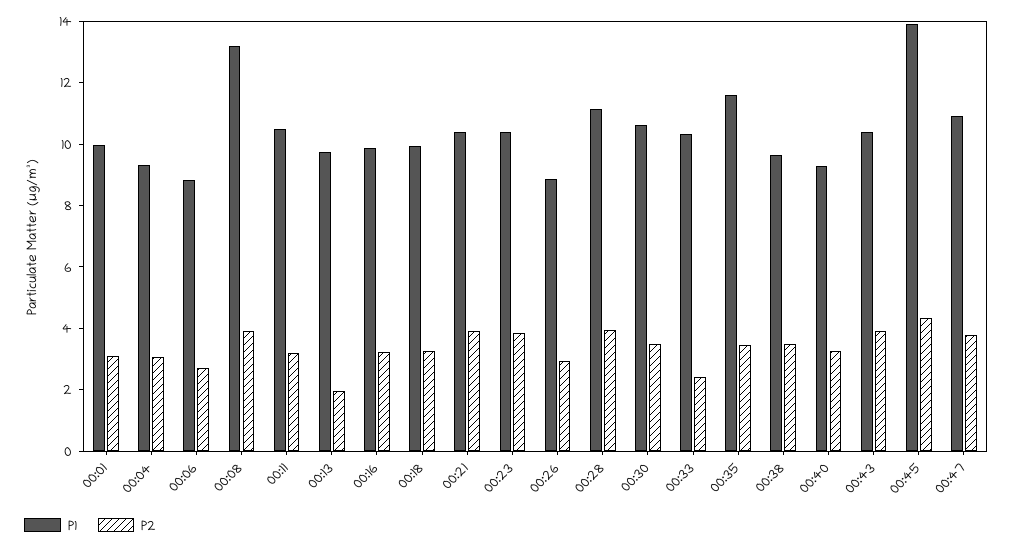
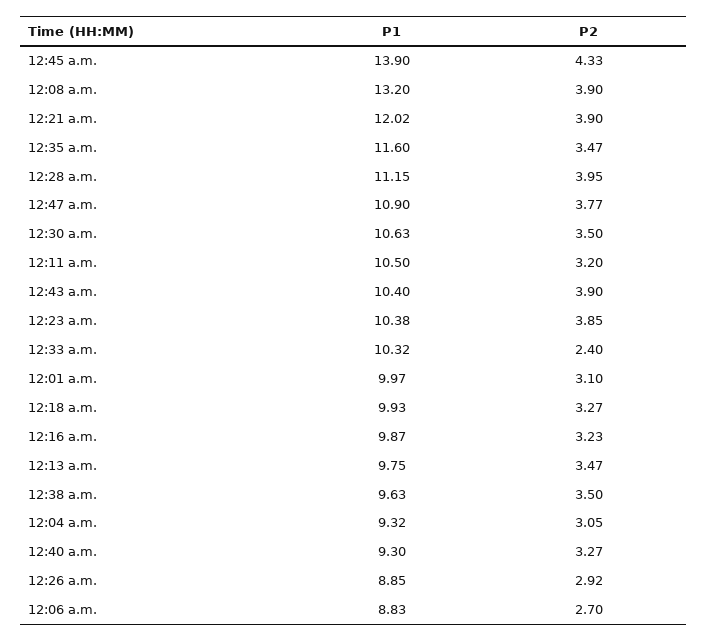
P2, 00:13: 2 -> 3.47
P1, 00:21: 10.5 -> 12.02

